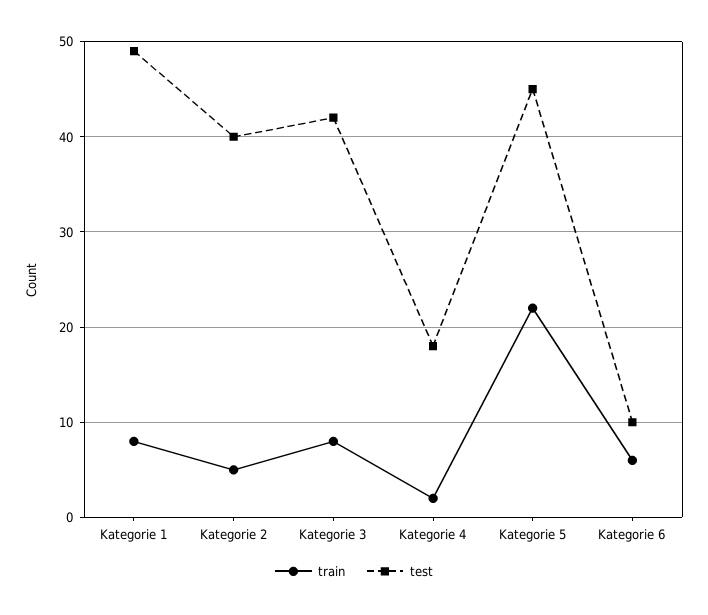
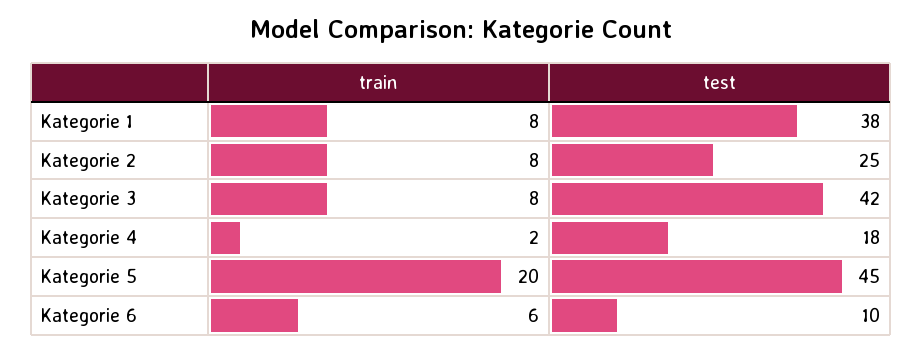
test, Kategorie 1: 49 -> 38
train, Kategorie 2: 5 -> 8
test, Kategorie 2: 40 -> 25
train, Kategorie 5: 22 -> 20

